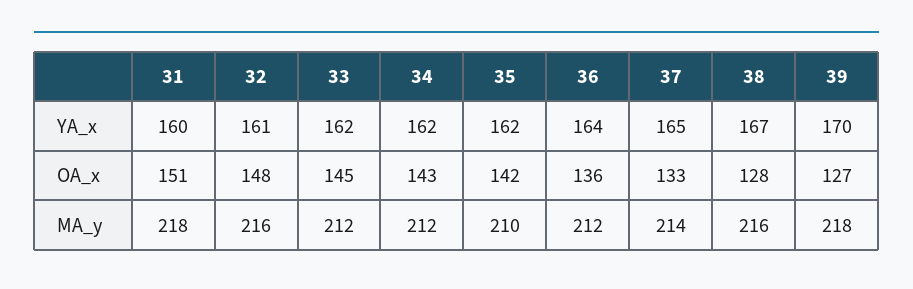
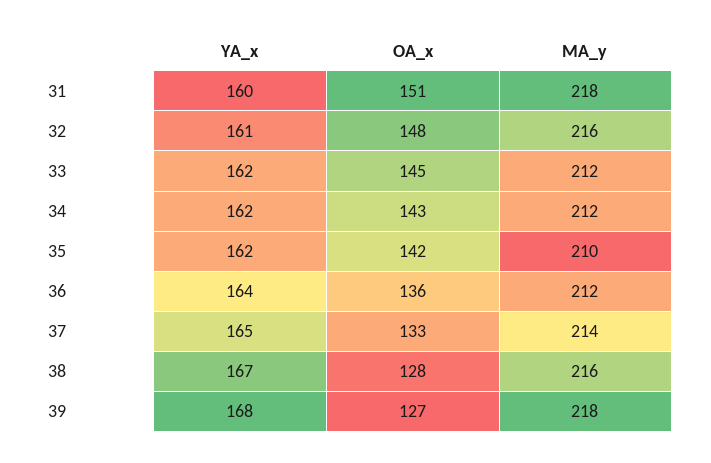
39, YA_x: 170 -> 168

